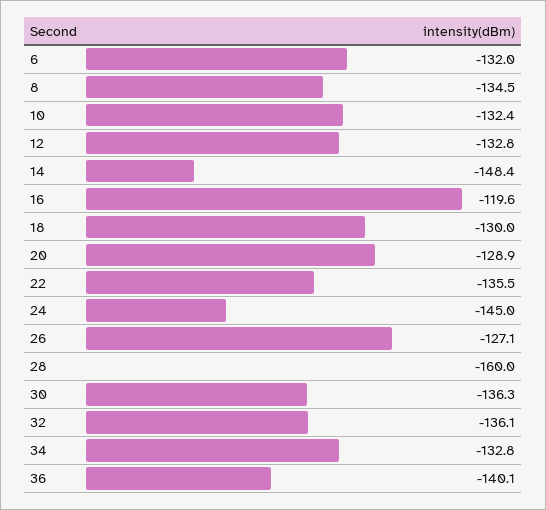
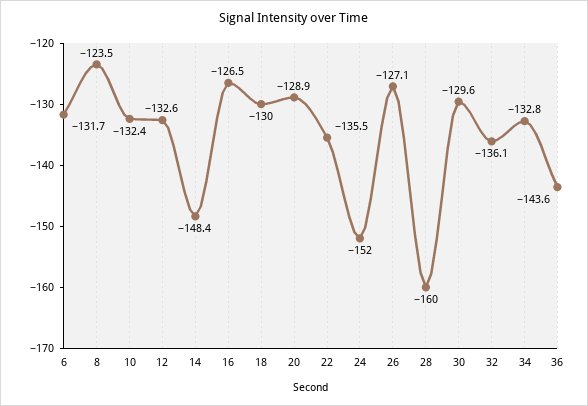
6: -132 -> -131.7
8: -134.5 -> -123.5
12: -132.8 -> -132.6
16: -119.6 -> -126.5
24: -145 -> -152
30: -136.3 -> -129.6
36: -140.1 -> -143.6

